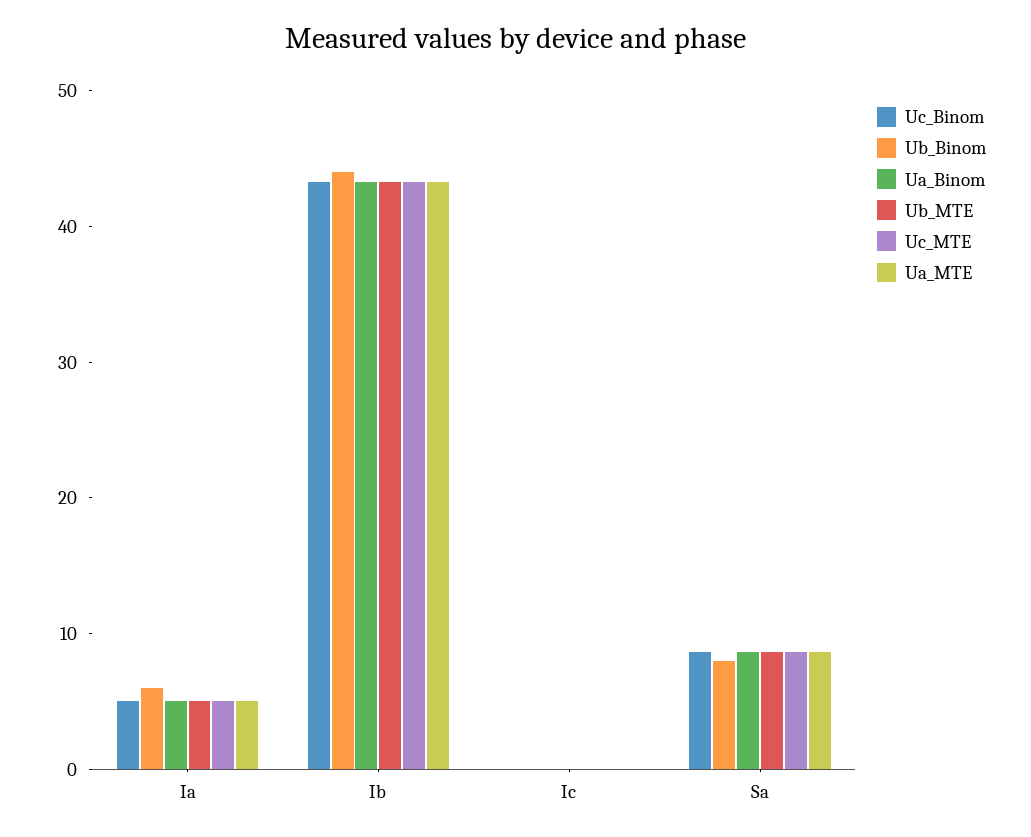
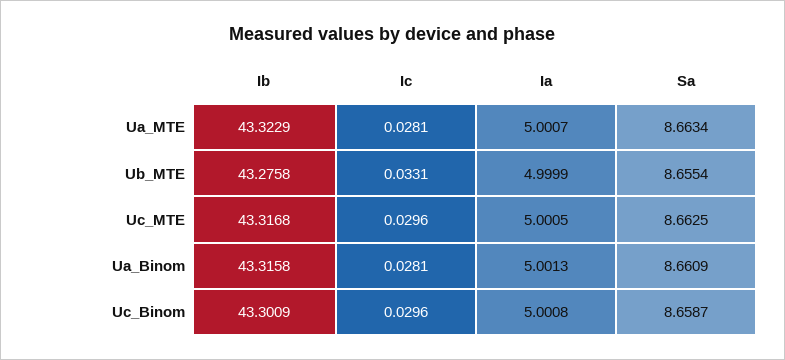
Ub_Binom, Ia: 6 -> none
Ub_Binom, Ib: 44 -> none
Ub_Binom, Ic: 0 -> none
Ub_Binom, Sa: 8 -> none

